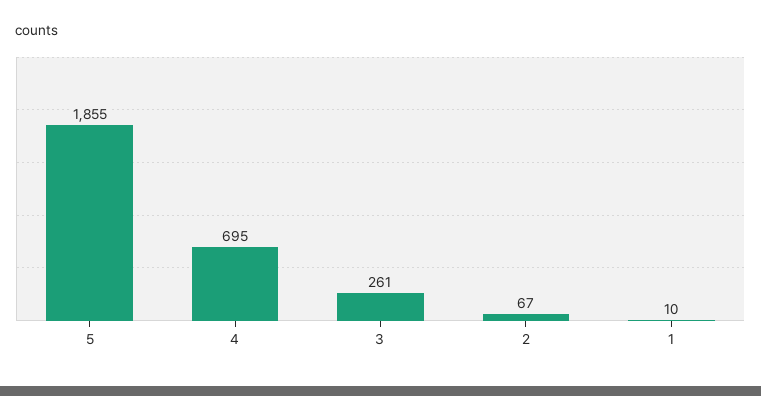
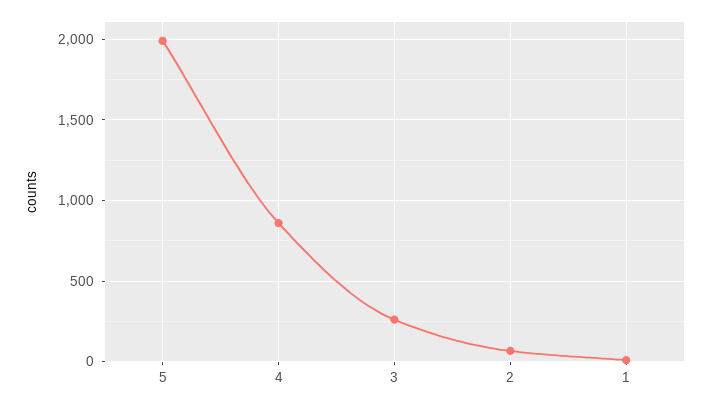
5: 1855 -> 2000
4: 695 -> 850

